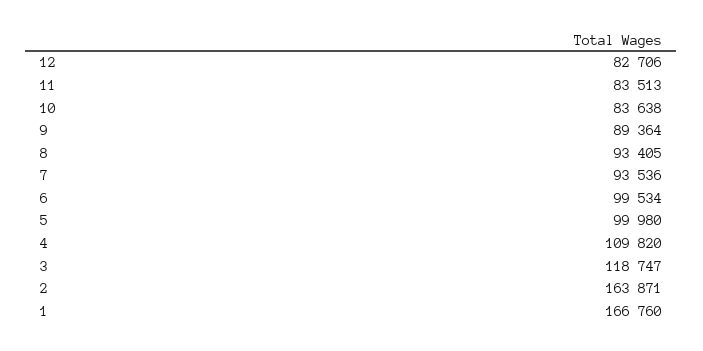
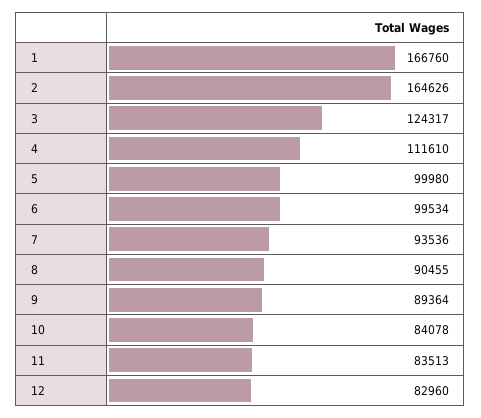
12: 82706 -> 82960
10: 83638 -> 84078
8: 93405 -> 90455
4: 109820 -> 111610
3: 118747 -> 124317
2: 163871 -> 164626

